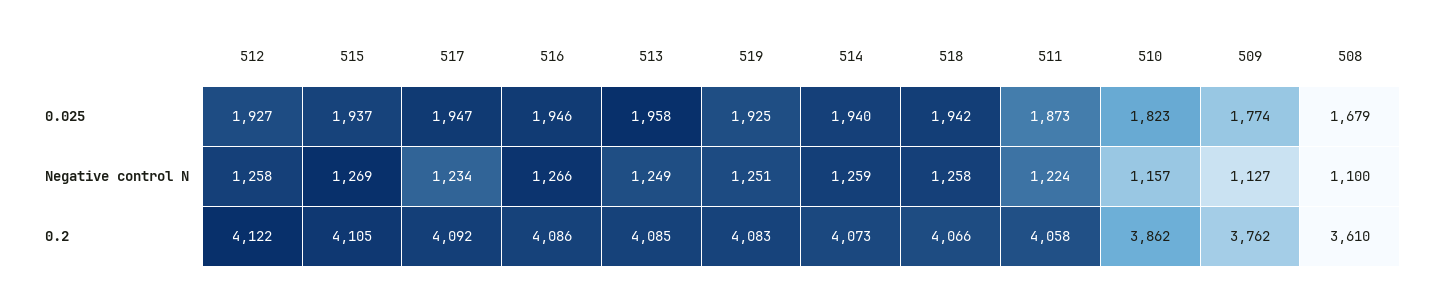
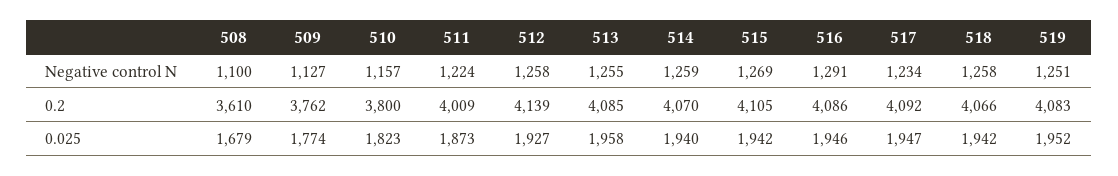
515, 0.025: 1937 -> 1942
519, 0.025: 1925 -> 1952
516, Negative control N: 1266 -> 1291
513, Negative control N: 1249 -> 1255
512, 0.2: 4122 -> 4139
514, 0.2: 4073 -> 4070
511, 0.2: 4058 -> 4009
510, 0.2: 3862 -> 3800

